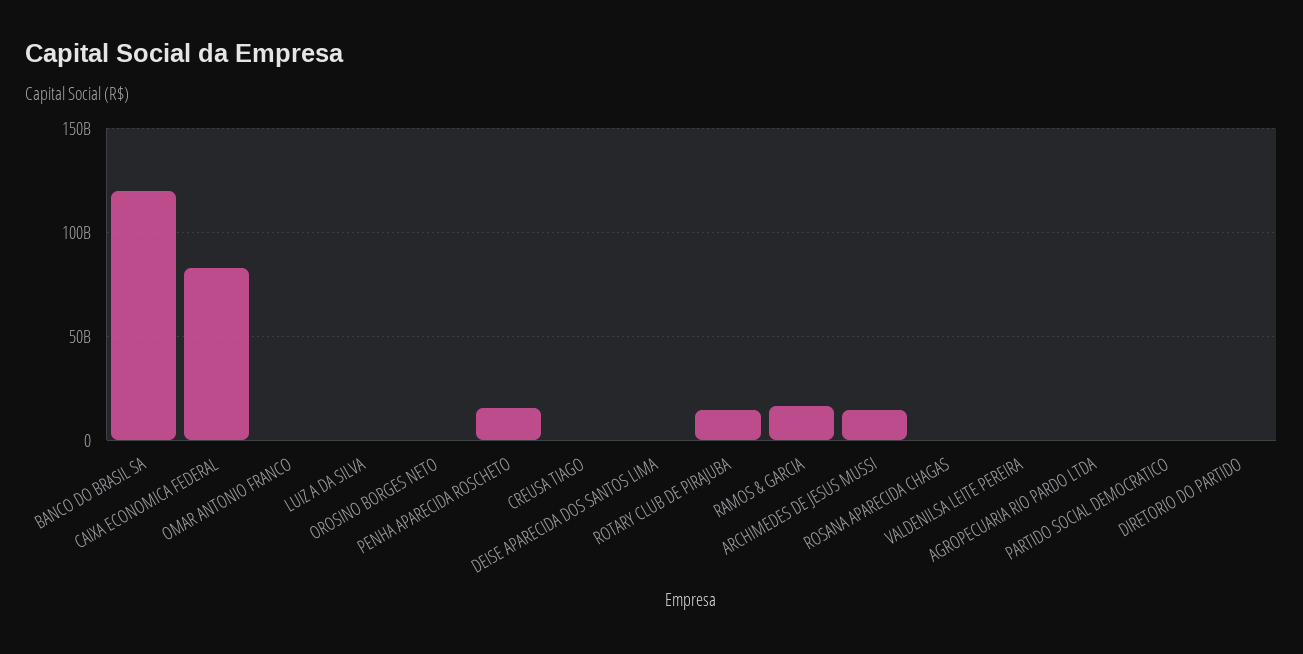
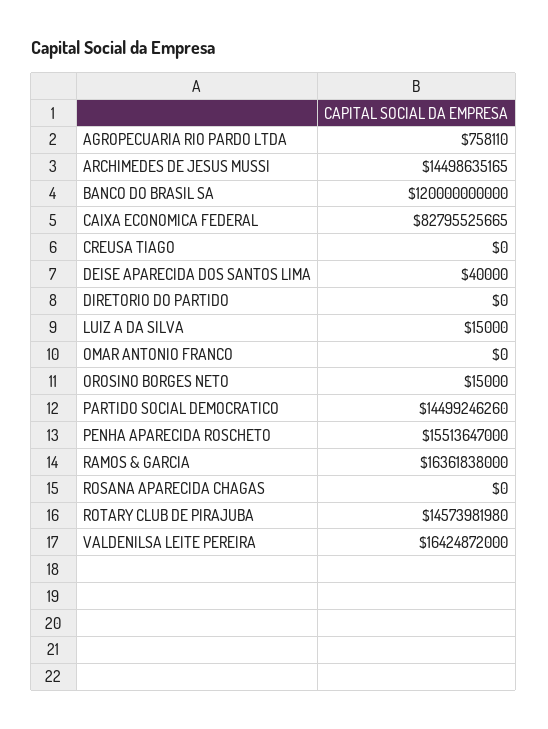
VALDENILSA LEITE PEREIRA: 0 -> 16424872000
PARTIDO SOCIAL DEMOCRATICO: 0 -> 14499246260

